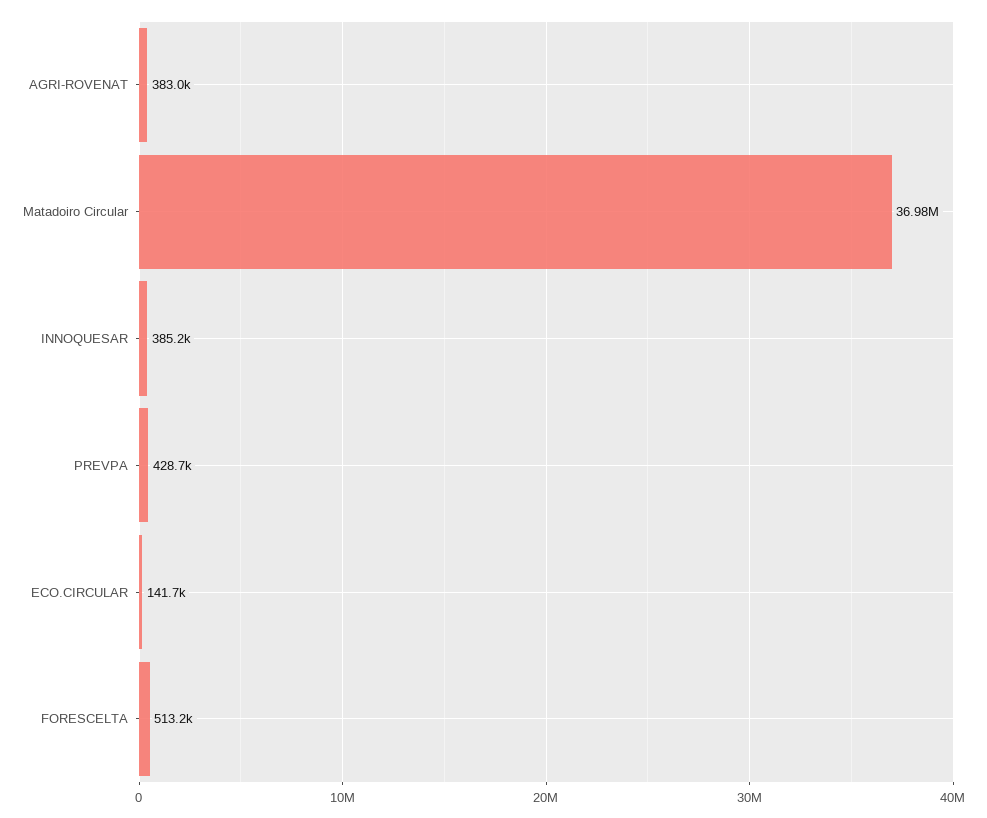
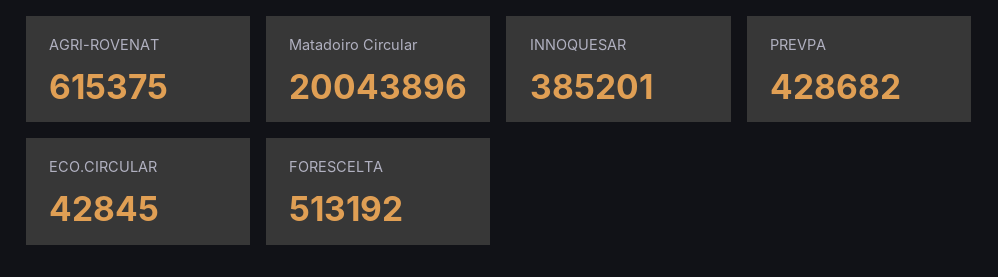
AGRI-ROVENAT: 383000 -> 615375
Matadoiro Circular: 36980000 -> 20043896
ECO.CIRCULAR: 141700 -> 42845

